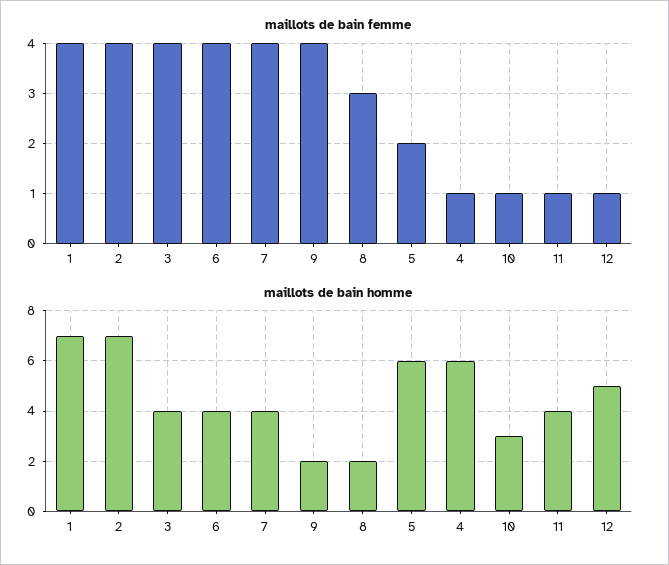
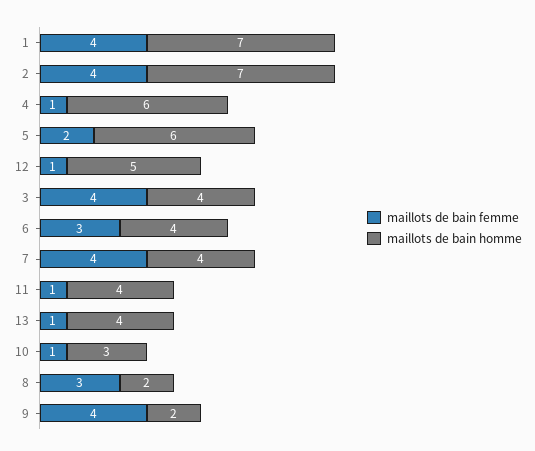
maillots de bain femme, 6: 4 -> 3
maillots de bain femme, 13: none -> 1
maillots de bain homme, 13: none -> 4

